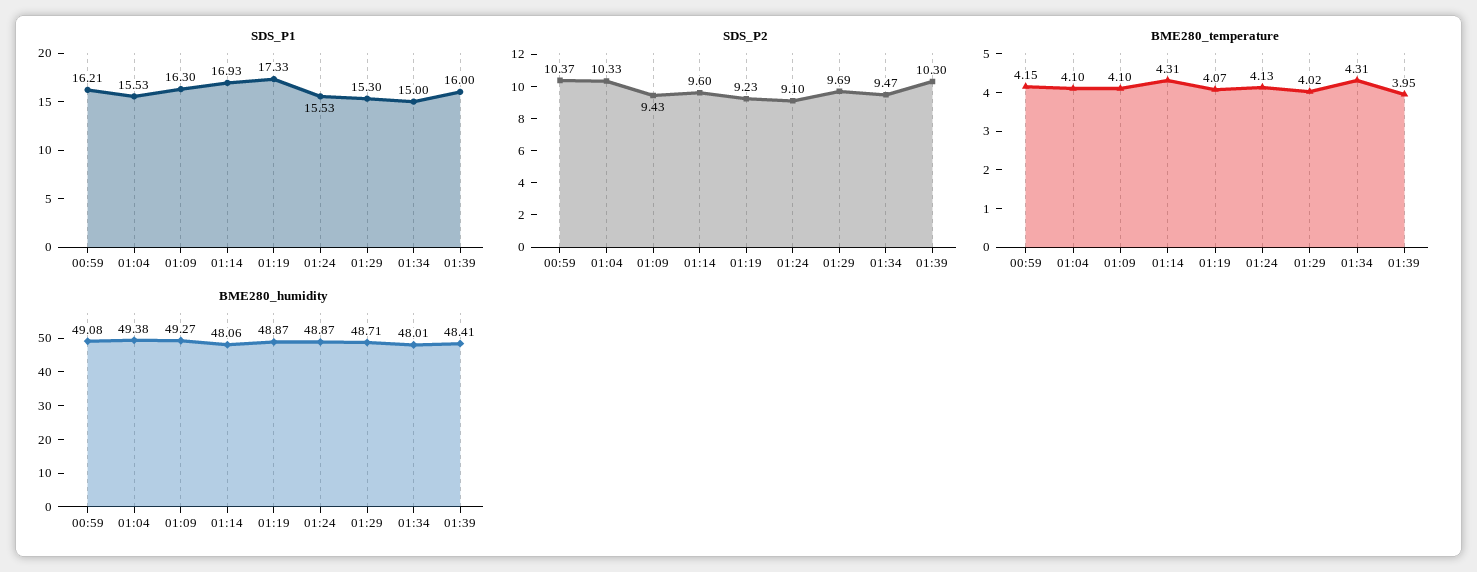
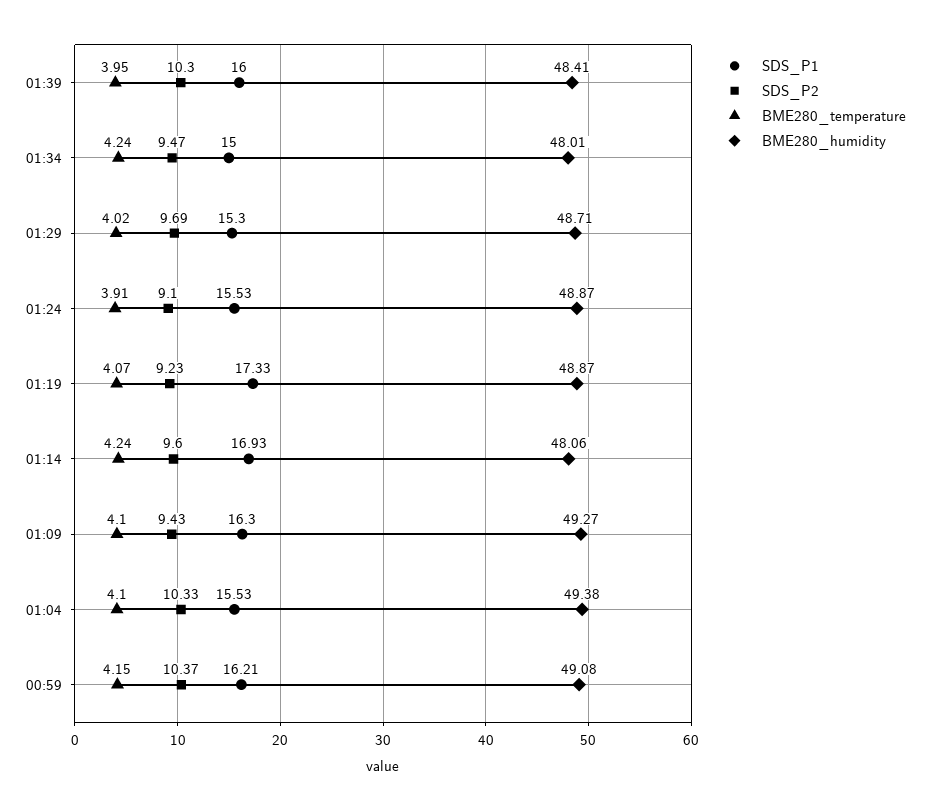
BME280_temperature, 01:14: 4.31 -> 4.24
BME280_temperature, 01:24: 4.13 -> 3.91
BME280_temperature, 01:34: 4.31 -> 4.24

